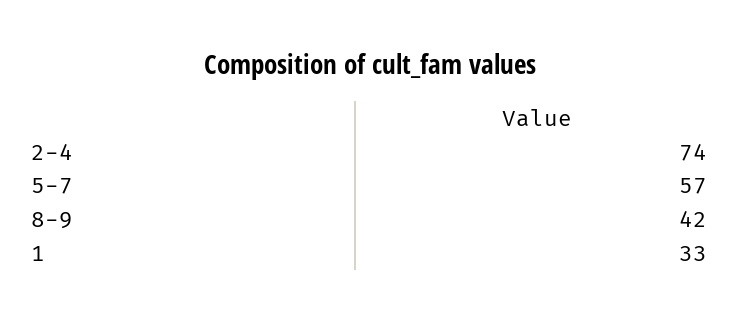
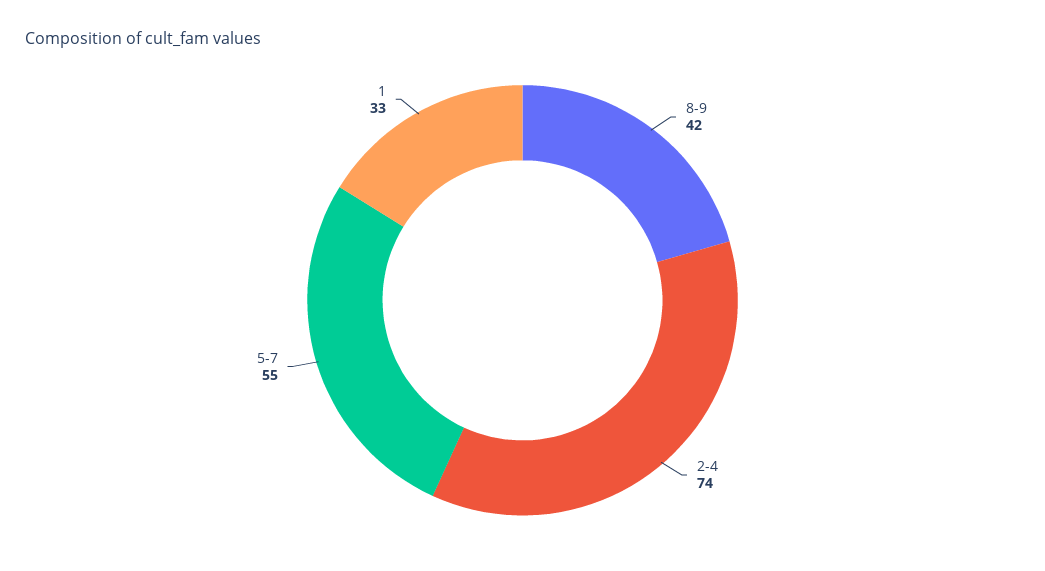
5-7: 57 -> 55

